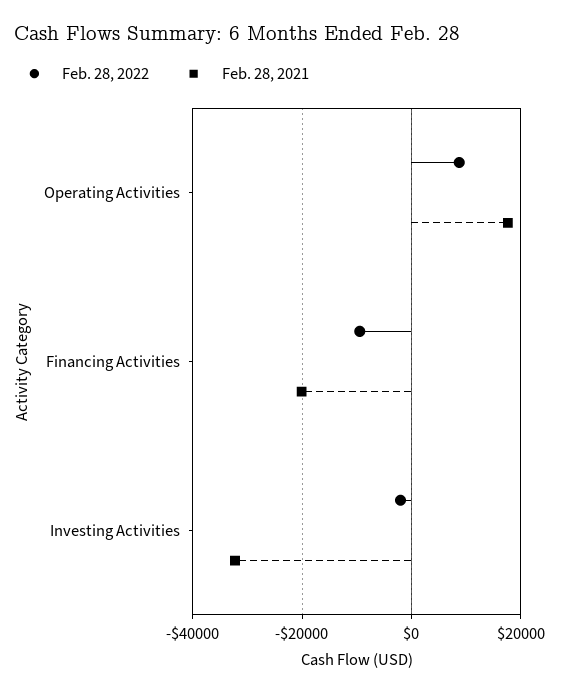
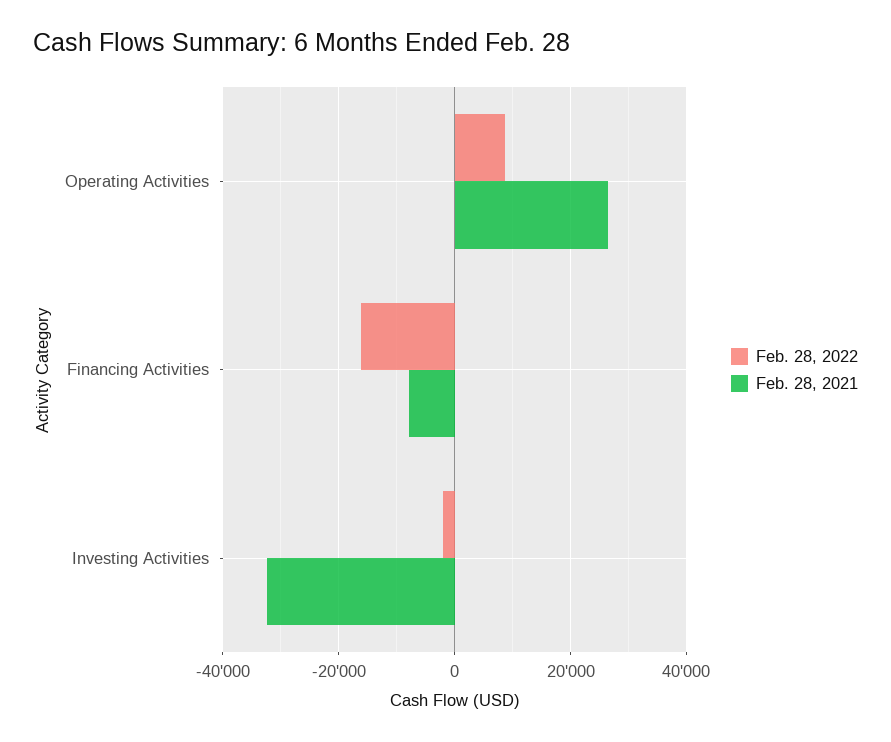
Feb. 28, 2021, Operating Activities: 18000 -> 26000
Feb. 28, 2022, Financing Activities: -10000 -> -16000
Feb. 28, 2021, Financing Activities: -20000 -> -8000

